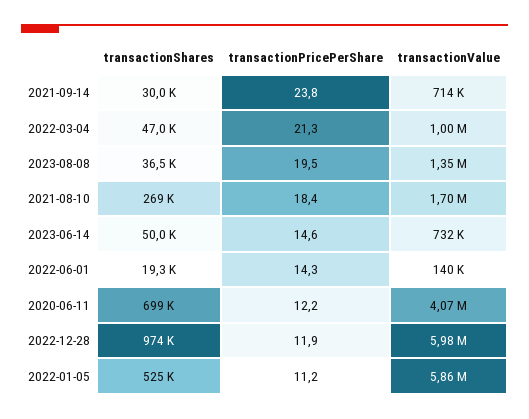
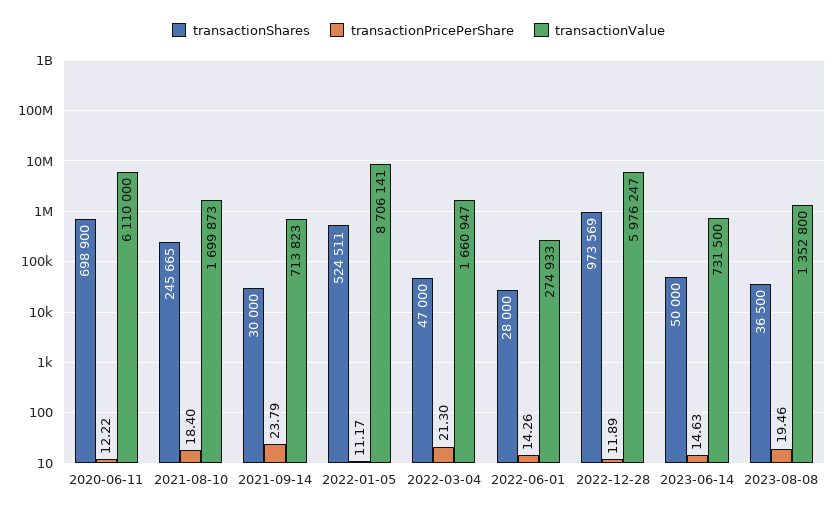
transactionValue, 2022-03-04: 1000000 -> 1660947
transactionShares, 2021-08-10: 269000 -> 245665
transactionShares, 2022-06-01: 19300 -> 28000
transactionValue, 2022-06-01: 140000 -> 274933
transactionValue, 2020-06-11: 4070000 -> 6110000
transactionValue, 2022-01-05: 5860000 -> 8706141

